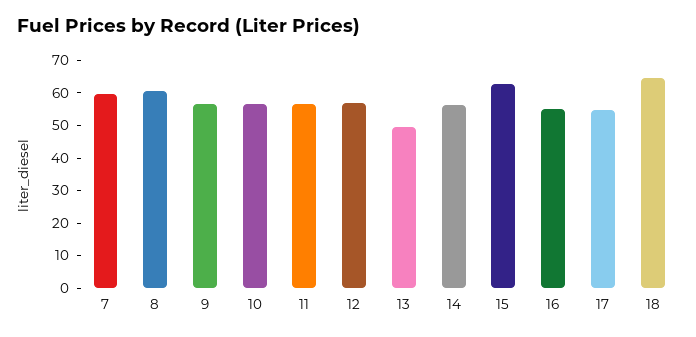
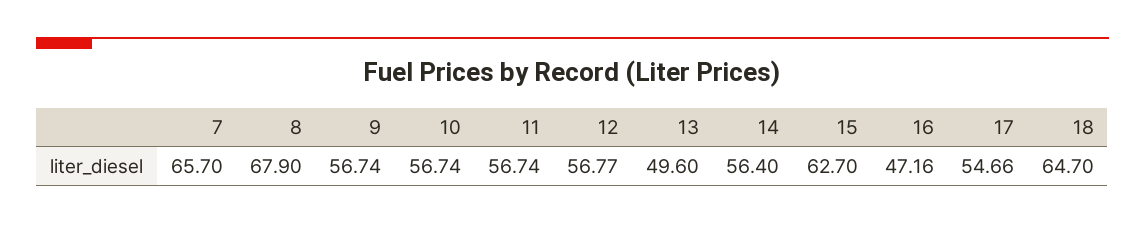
7: 60 -> 65.7
8: 60 -> 67.9
16: 55 -> 47.16

